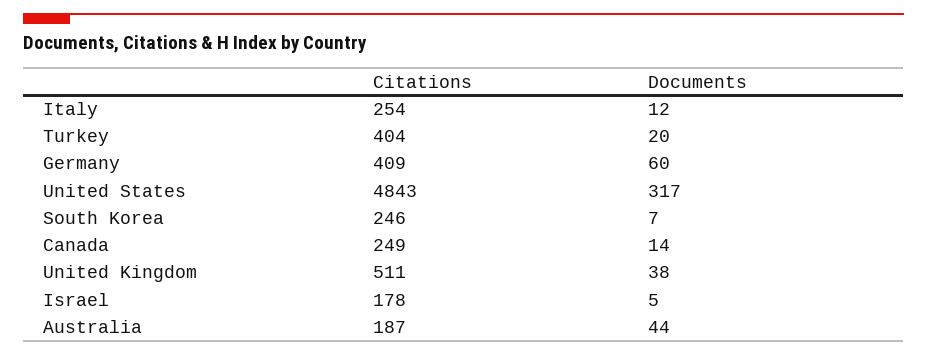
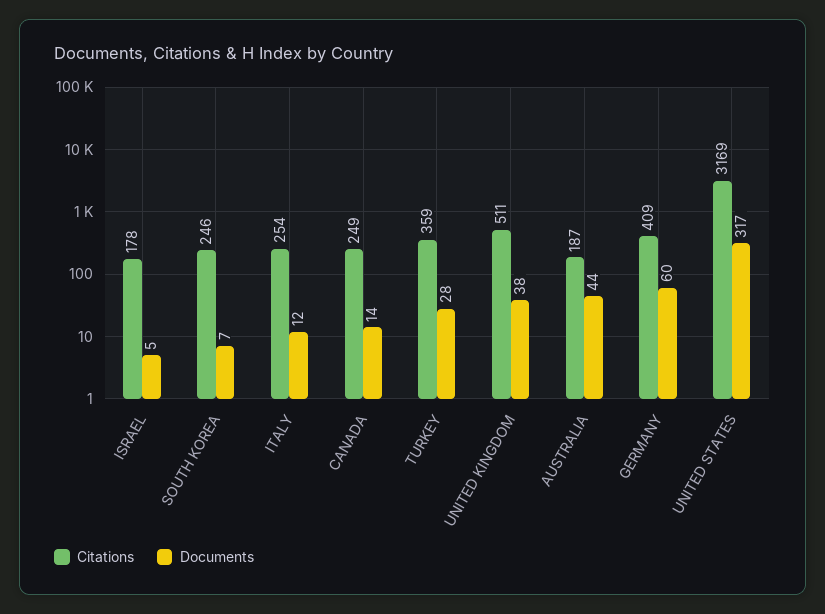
Citations, Turkey: 404 -> 359
Documents, Turkey: 20 -> 28
Citations, United States: 4843 -> 3169

